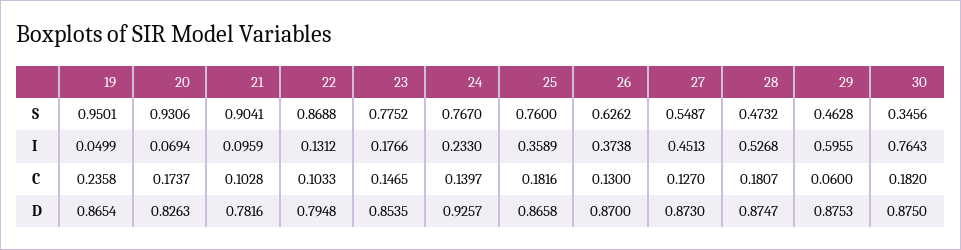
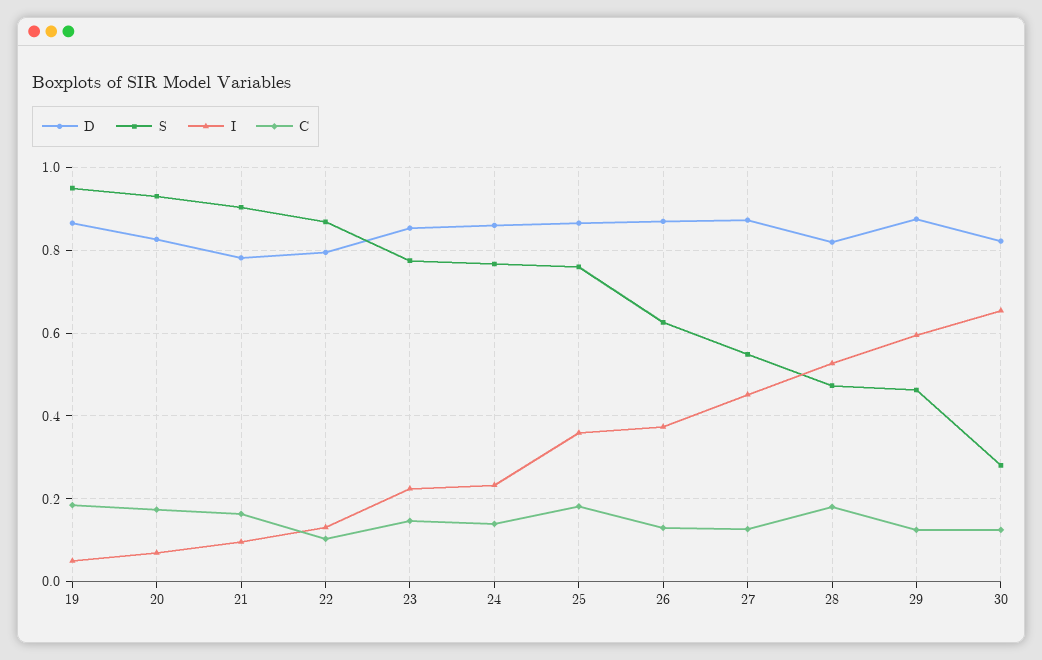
S, 30: 0.3456 -> 0.28
I, 23: 0.1766 -> 0.22
I, 30: 0.7643 -> 0.66
C, 19: 0.2358 -> 0.18
C, 21: 0.1028 -> 0.16
C, 29: 0.06 -> 0.12
C, 30: 0.182 -> 0.12
D, 24: 0.9257 -> 0.86
D, 28: 0.8747 -> 0.82
D, 30: 0.875 -> 0.82

